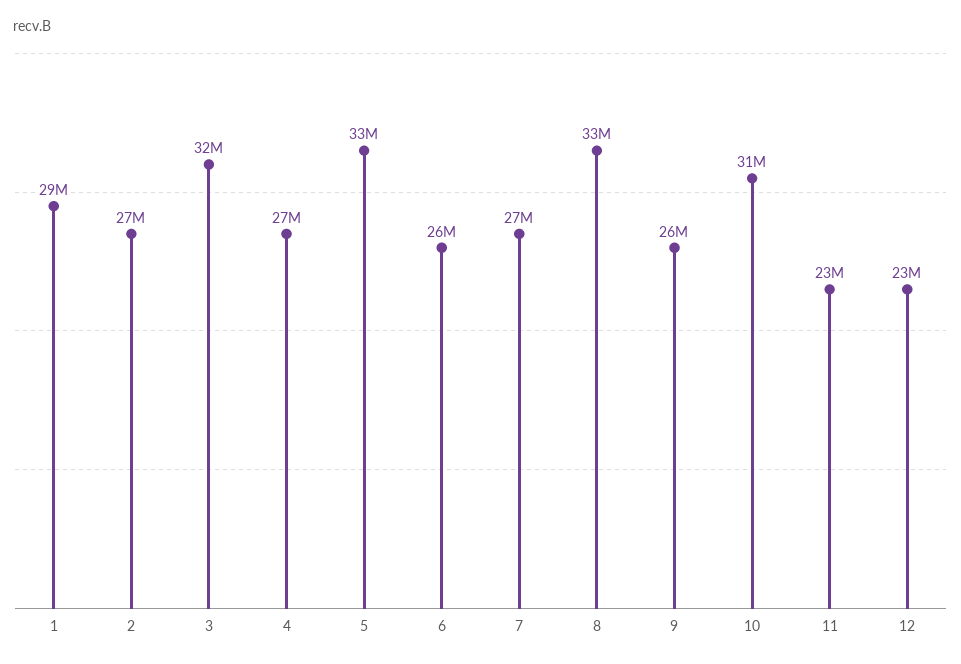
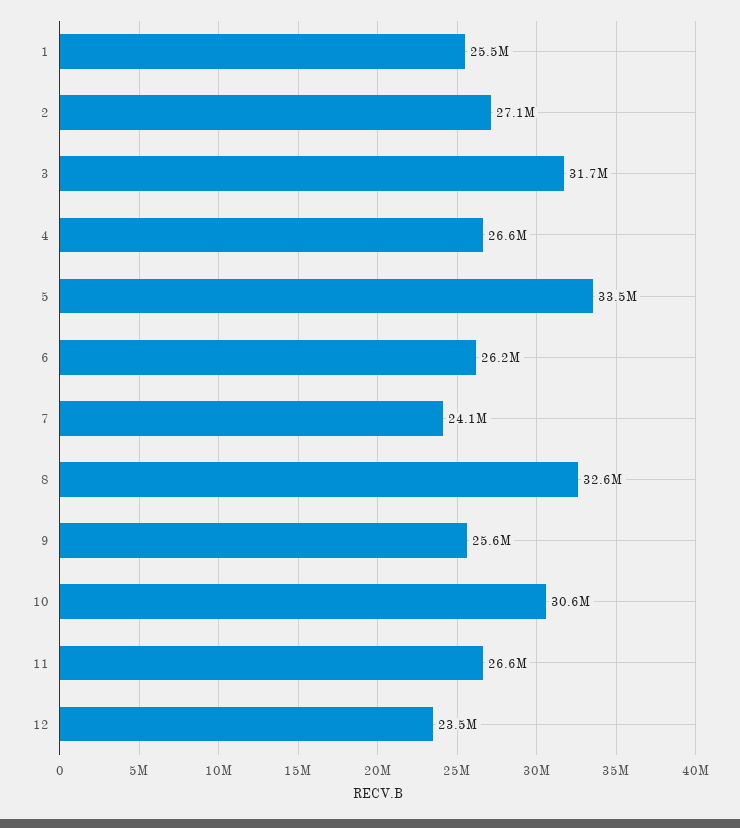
1: 29000000 -> 25500000
7: 27000000 -> 24100000
11: 23000000 -> 26600000

